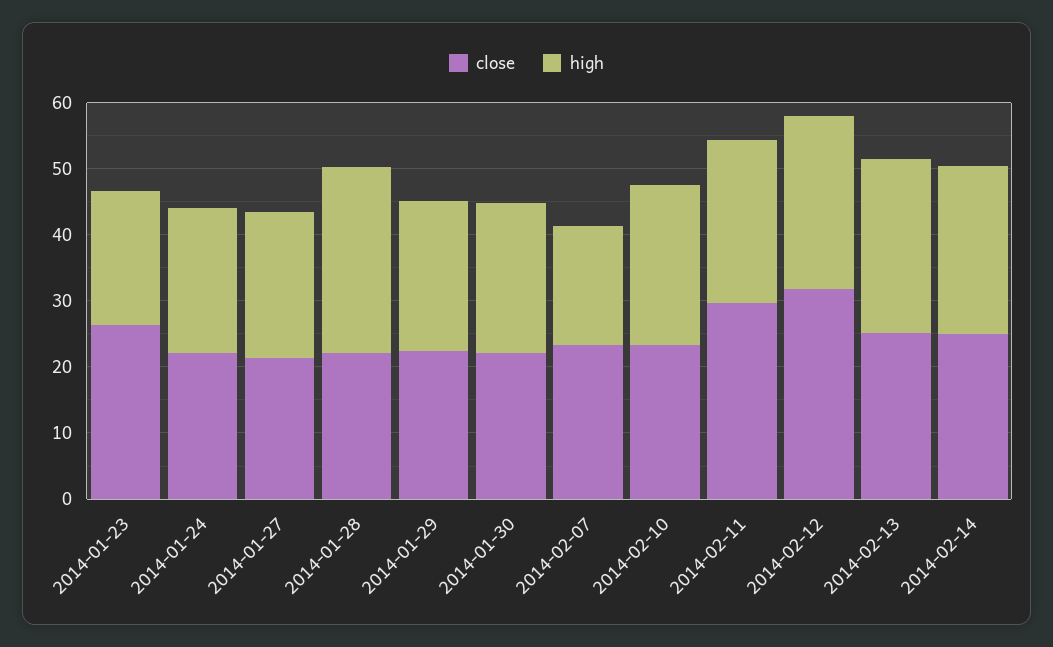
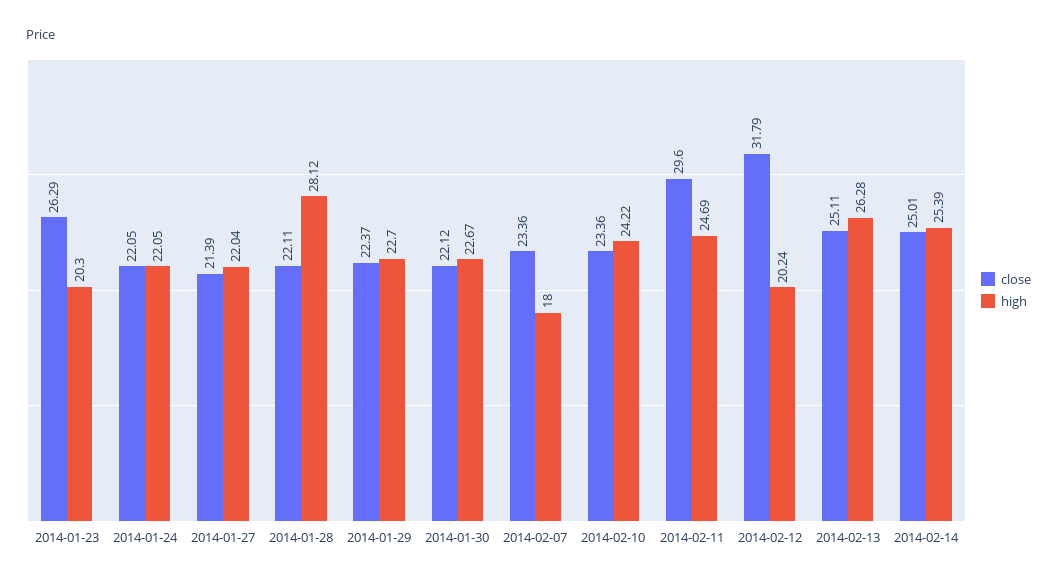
high, 2014-02-12: 26 -> 20.24

